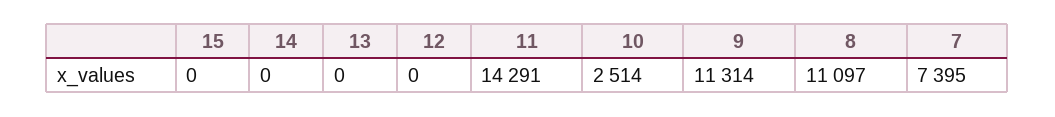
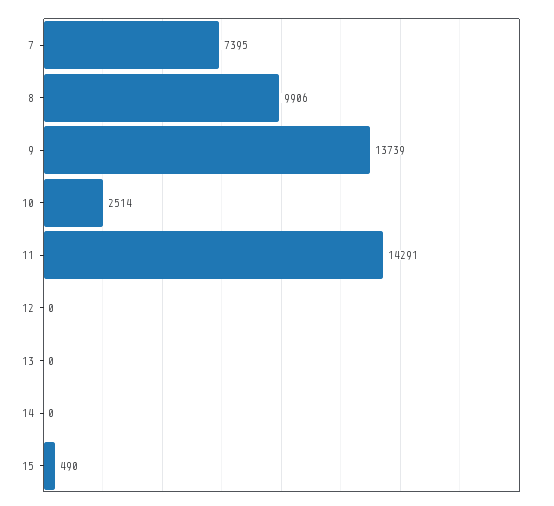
15: 0 -> 490
9: 11314 -> 13739
8: 11097 -> 9906

